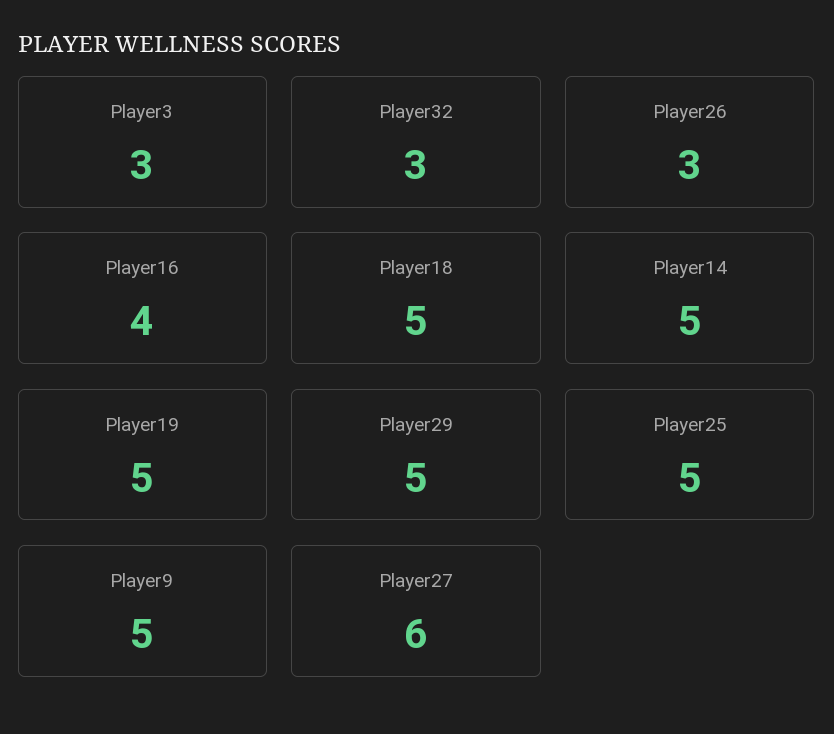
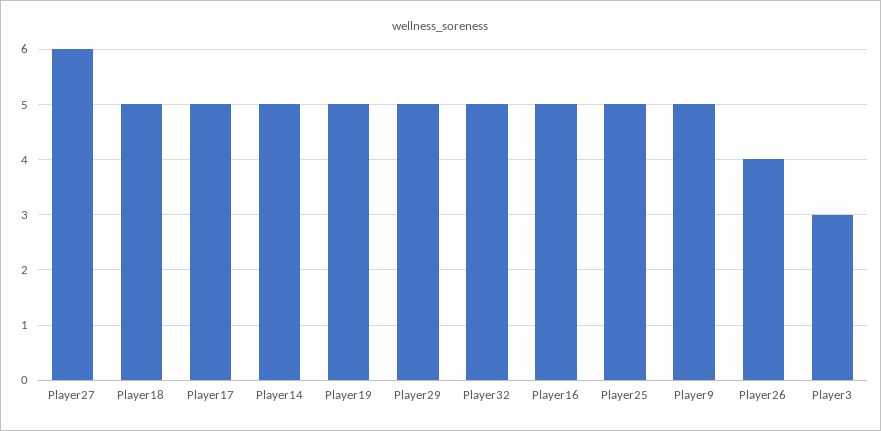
Player32: 3 -> 5
Player26: 3 -> 4
Player16: 4 -> 5
Player17: none -> 5

